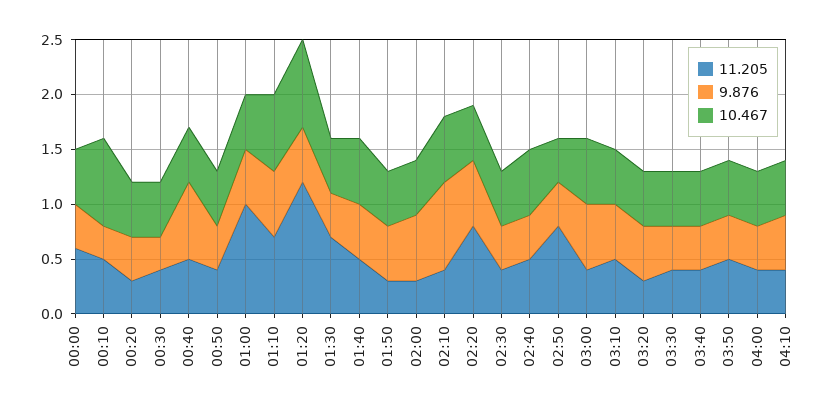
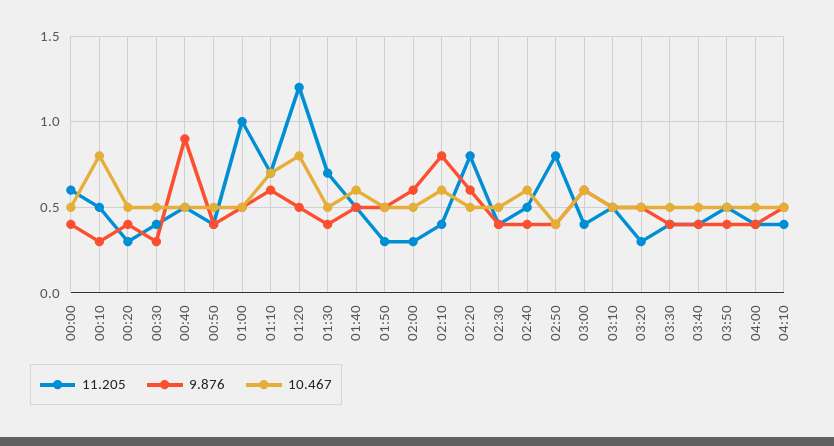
9.876, 00:40: 0.7 -> 0.9

